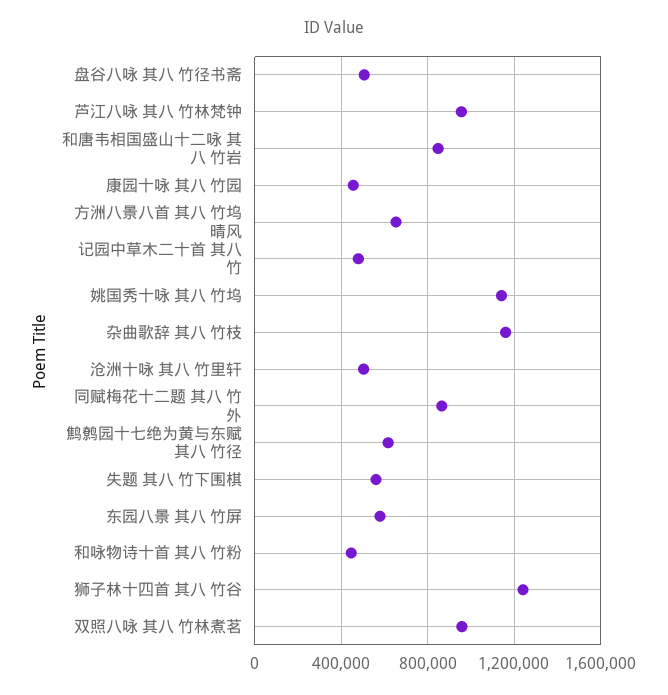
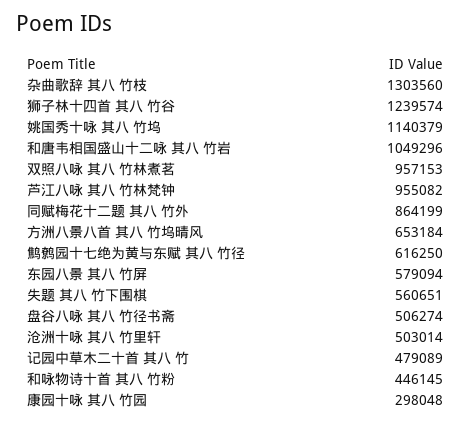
和唐韦相国盛山十二咏 其八 竹岩: 850000 -> 1049296
康园十咏 其八 竹园: 450000 -> 298048
杂曲歌辞 其八 竹枝: 1150000 -> 1303560

